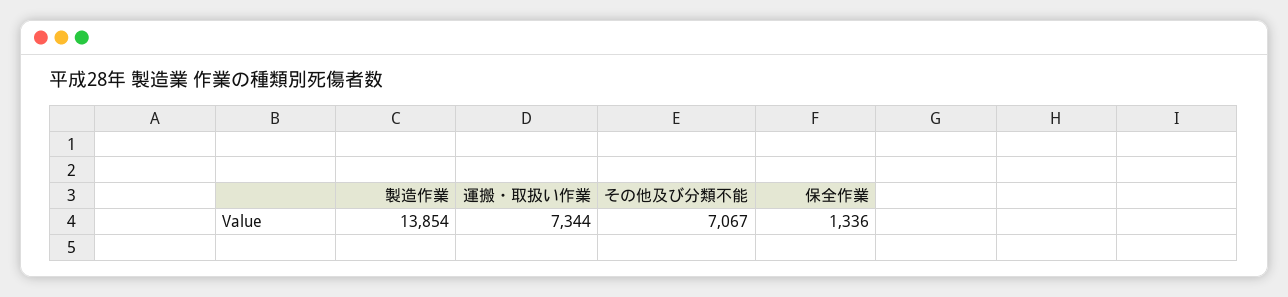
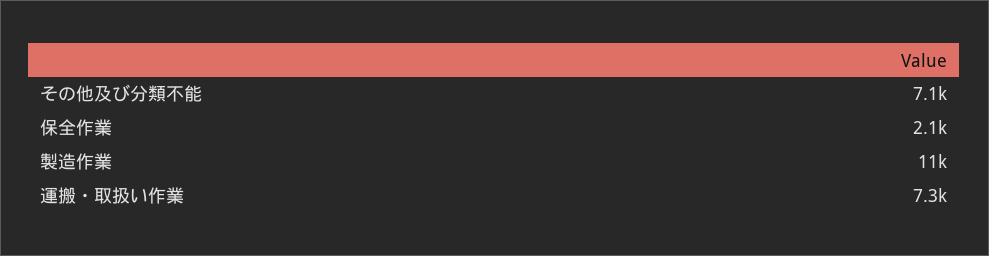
製造作業: 13854 -> 11000
保全作業: 1336 -> 2100

